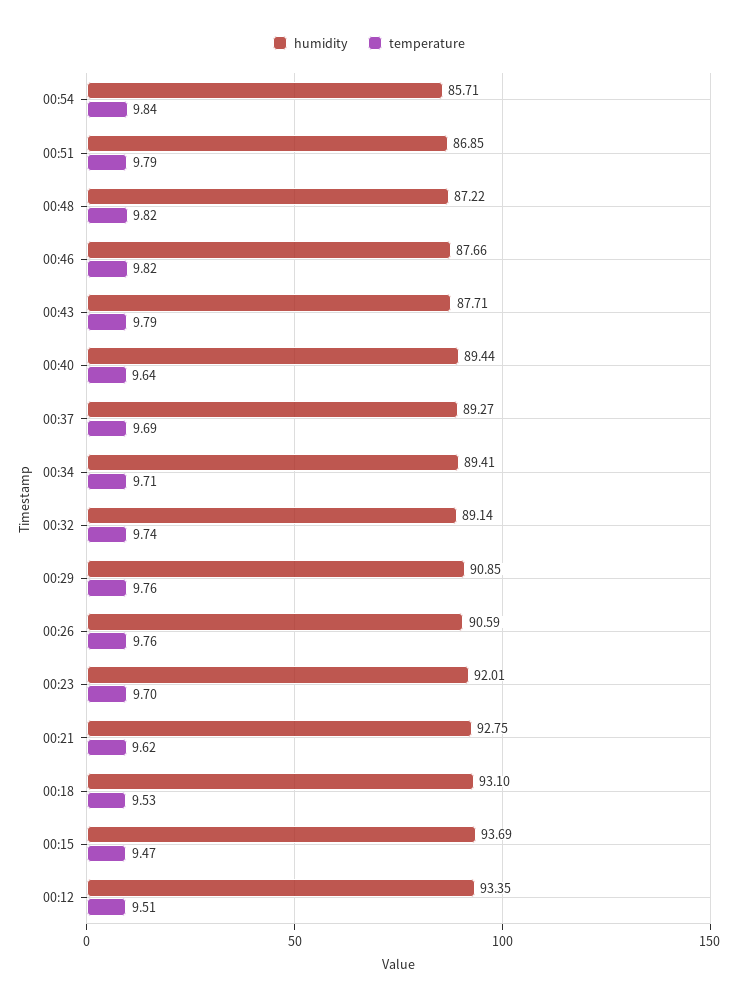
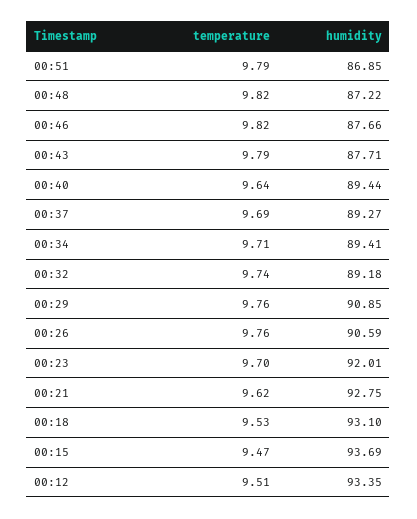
humidity, 00:54: 85.71 -> none
temperature, 00:54: 9.84 -> none
humidity, 00:32: 89.14 -> 89.18

